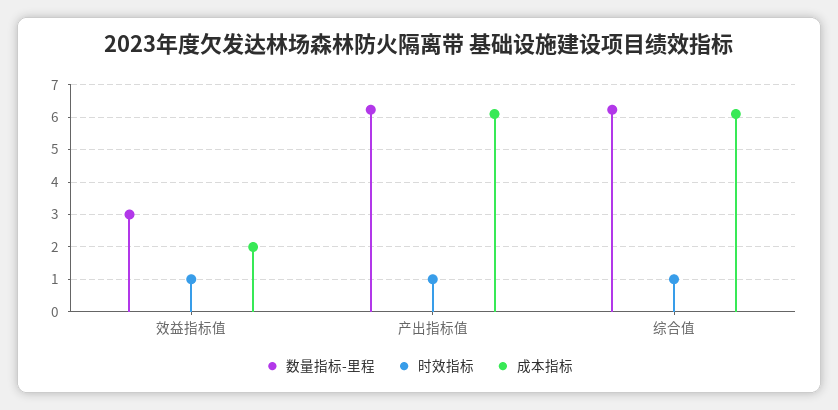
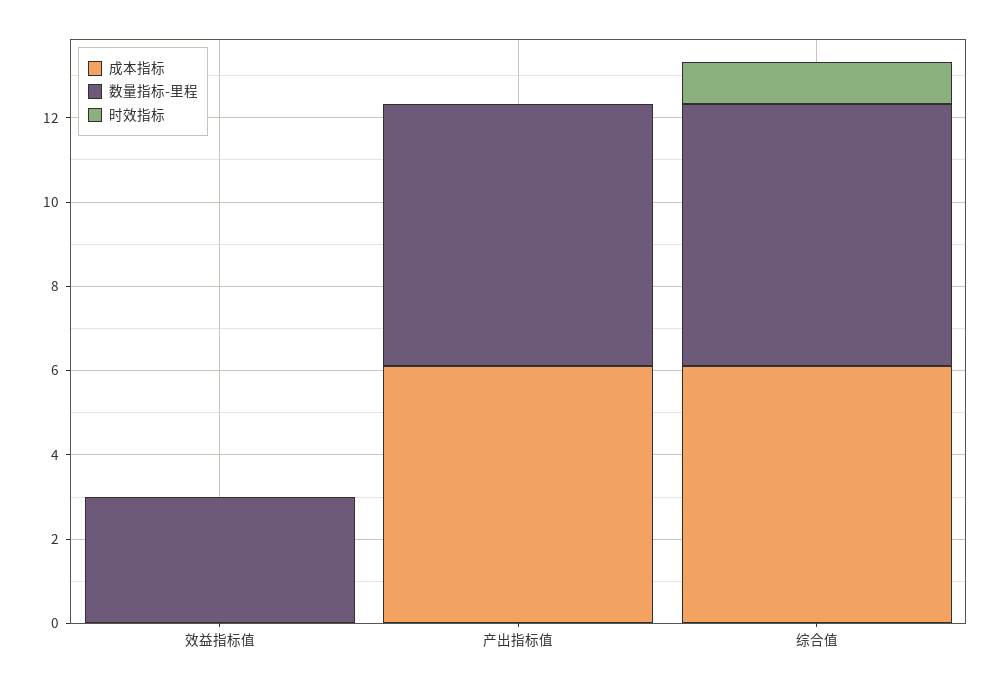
时效指标, 效益指标值: 1 -> 0
成本指标, 效益指标值: 2 -> 0
时效指标, 产出指标值: 1 -> 0

